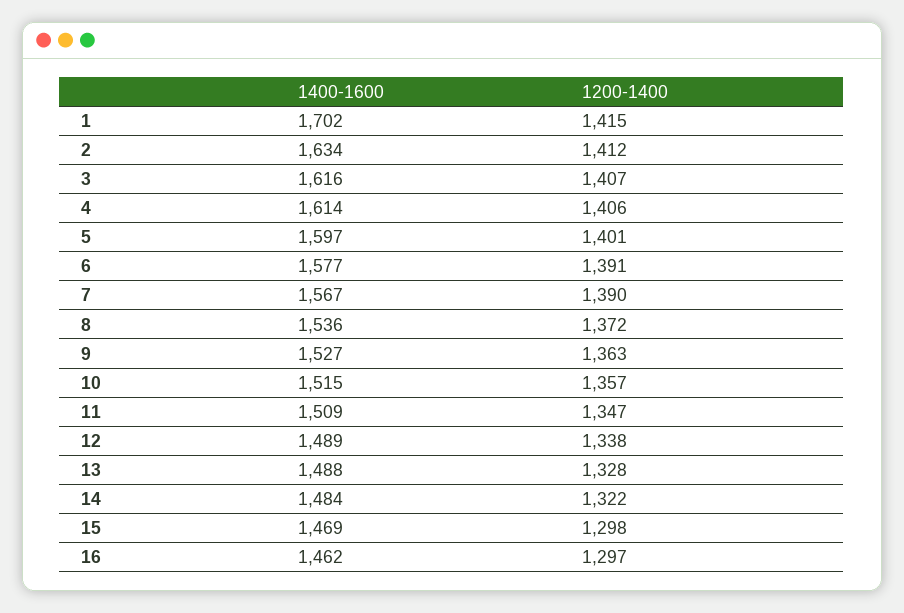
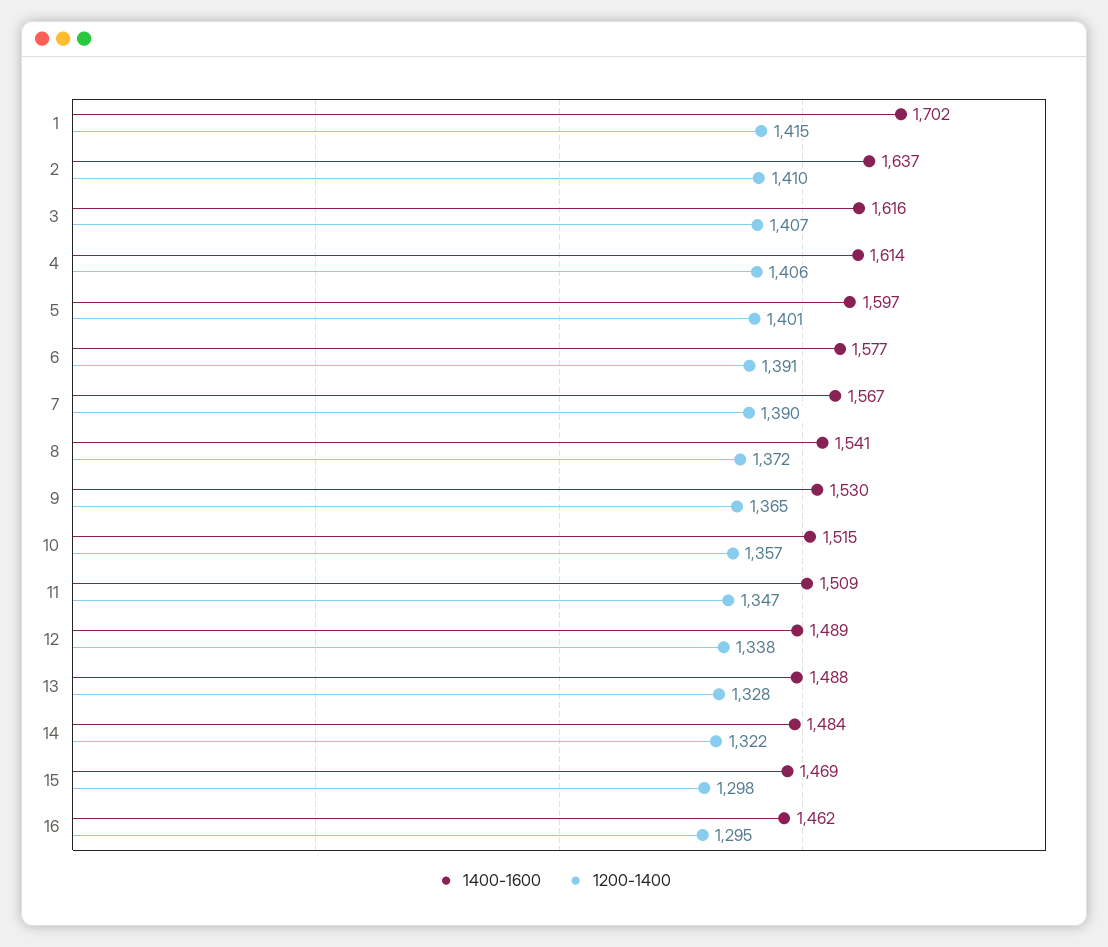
1400-1600, 2: 1634 -> 1637
1200-1400, 2: 1412 -> 1410
1400-1600, 8: 1536 -> 1541
1400-1600, 9: 1527 -> 1530
1200-1400, 9: 1363 -> 1365
1200-1400, 16: 1297 -> 1295

